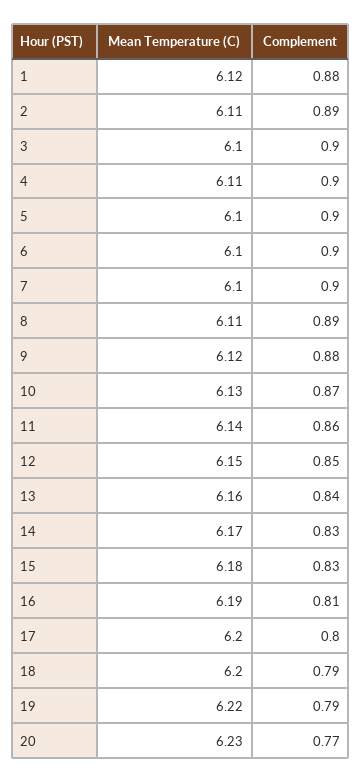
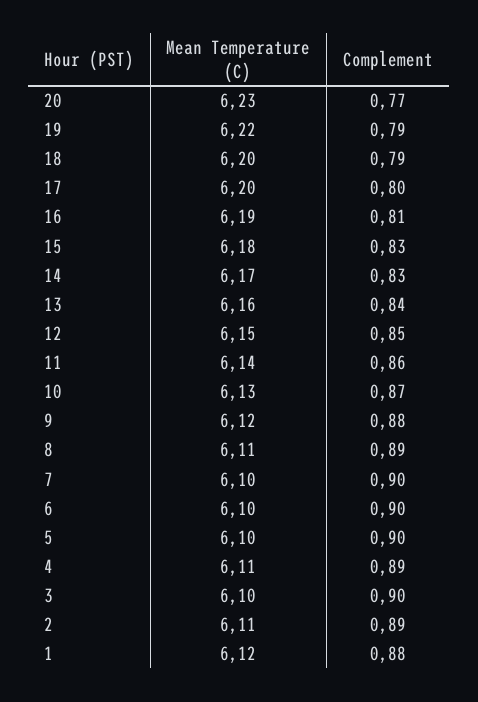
Complement, 4: 0.9 -> 0.89

